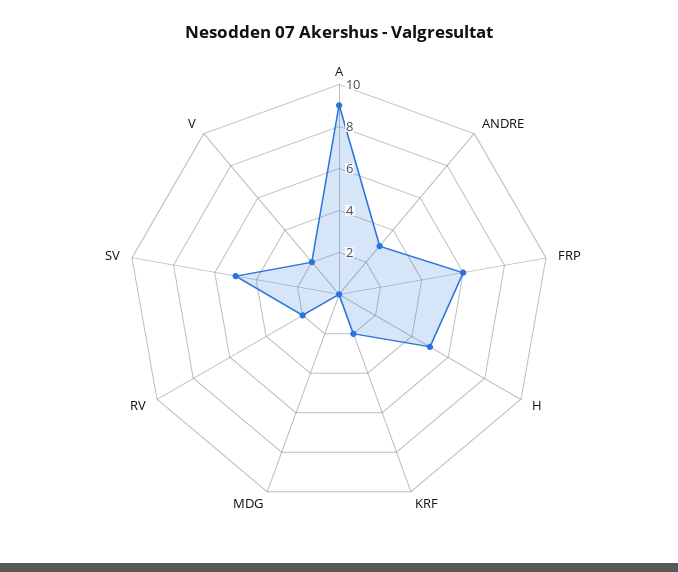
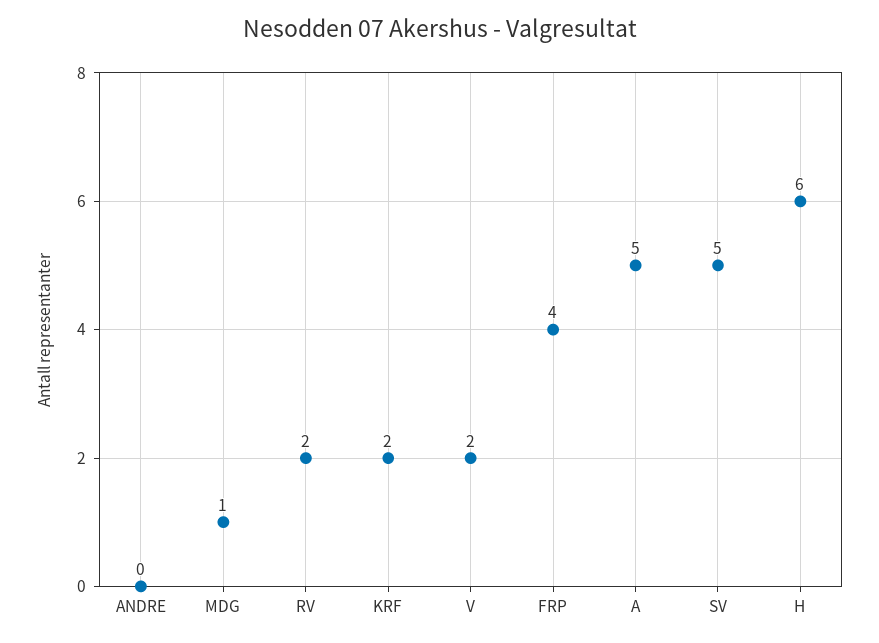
A: 9 -> 5
ANDRE: 3 -> 0
FRP: 6 -> 4
H: 5 -> 6
MDG: 0 -> 1

